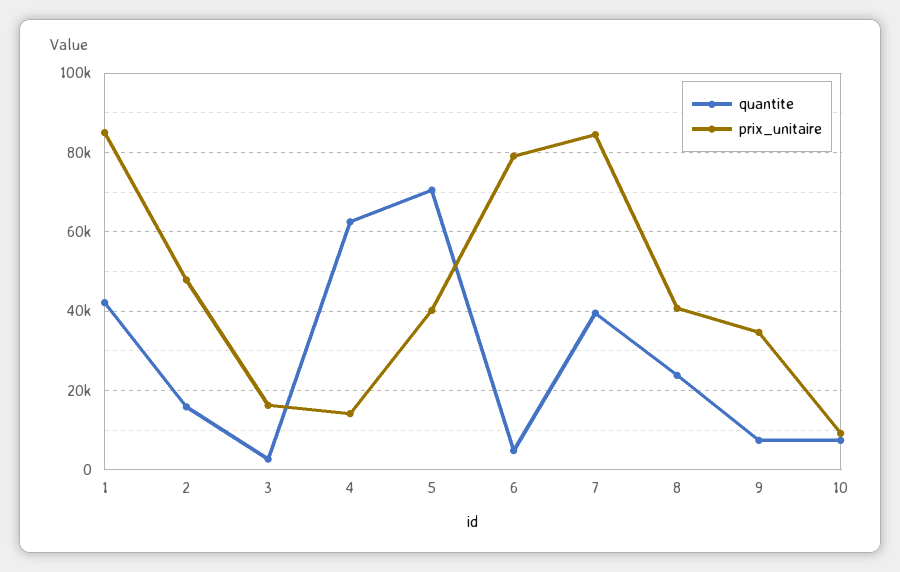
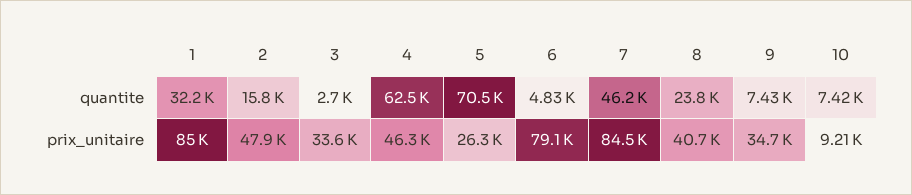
quantite, 1: 42000 -> 32200
prix_unitaire, 3: 16000 -> 33600
prix_unitaire, 4: 14000 -> 46300
prix_unitaire, 5: 40000 -> 26300
quantite, 7: 40000 -> 46200

